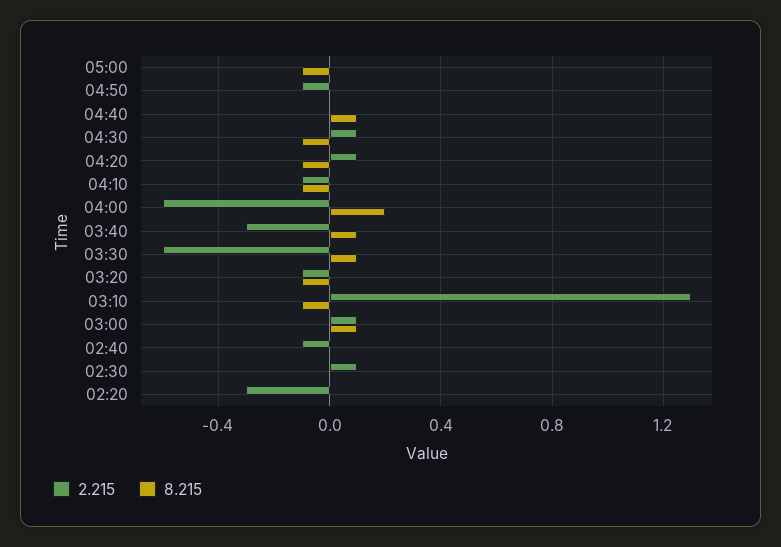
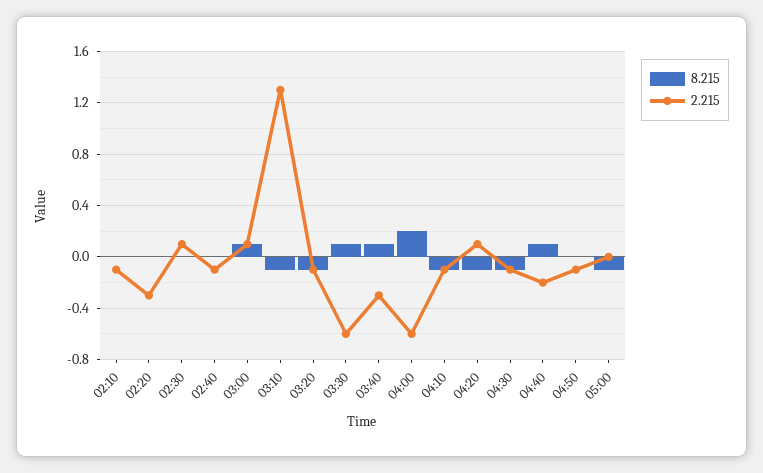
2.215, 04:40: 0 -> -0.2
2.215, 04:30: 0.1 -> -0.1
8.215, 02:10: none -> 0
2.215, 02:10: none -> -0.1

